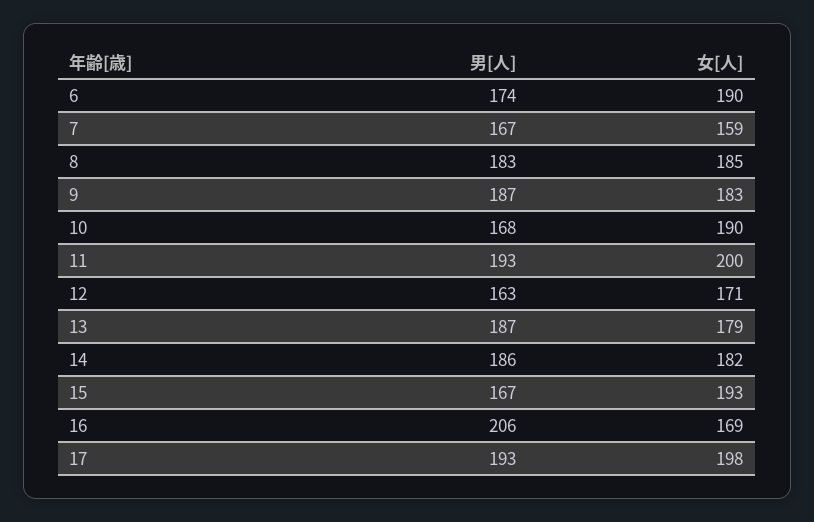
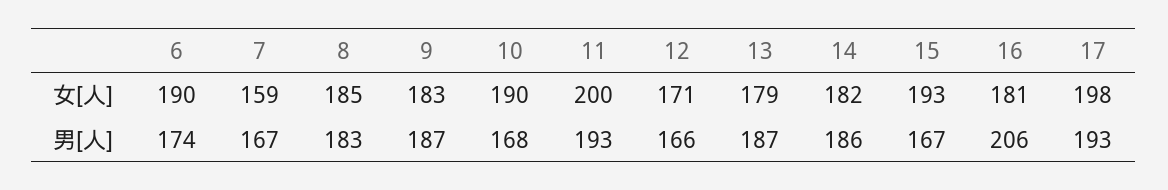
男[人], 12: 163 -> 166
女[人], 16: 169 -> 181

